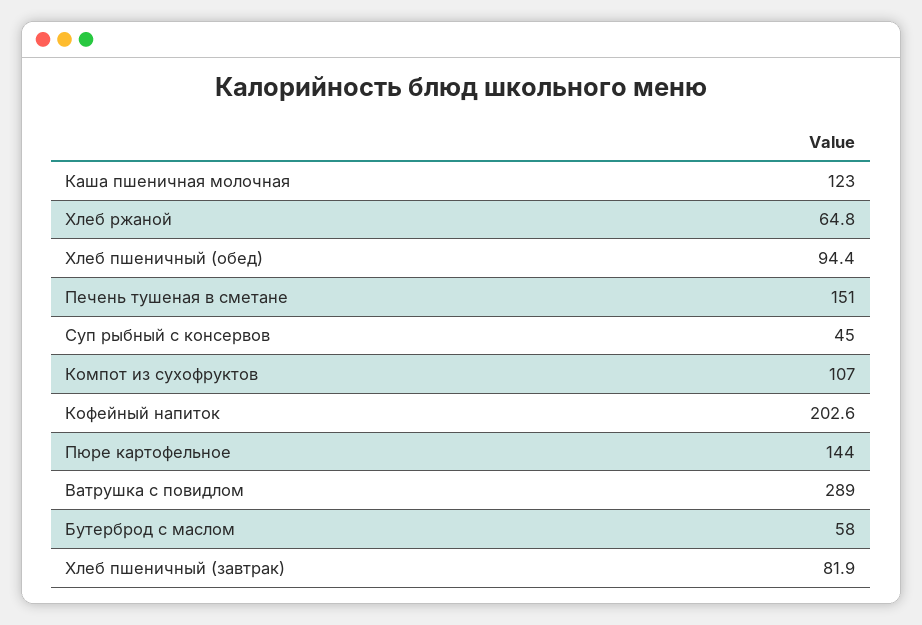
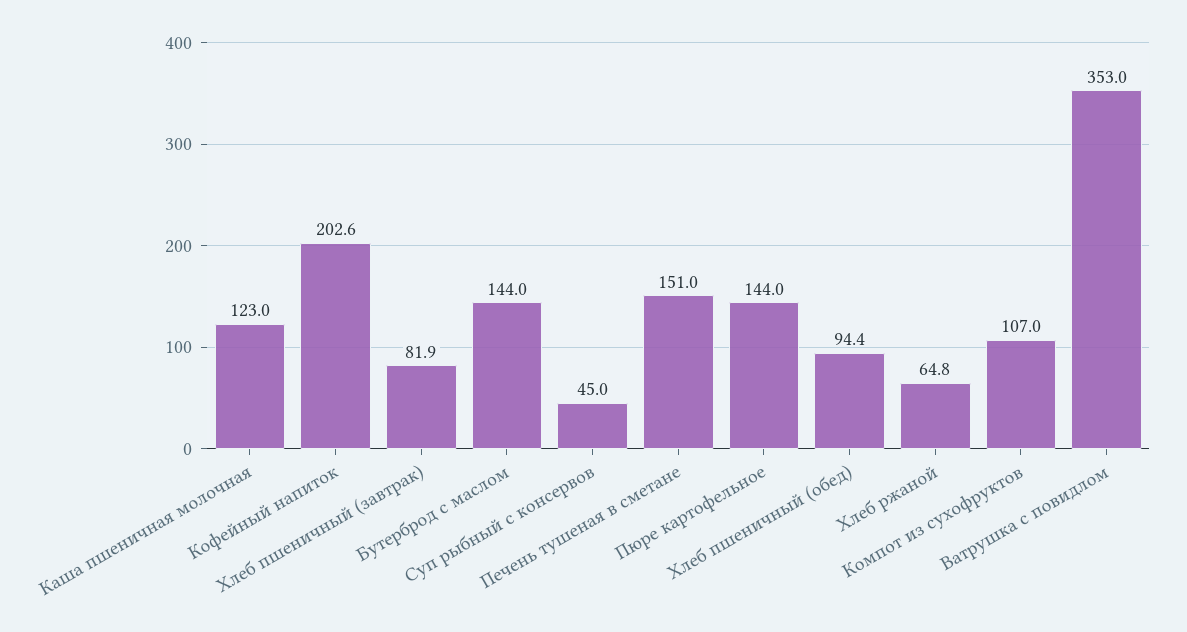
Ватрушка с повидлом: 289 -> 353
Бутерброд с маслом: 58 -> 144

